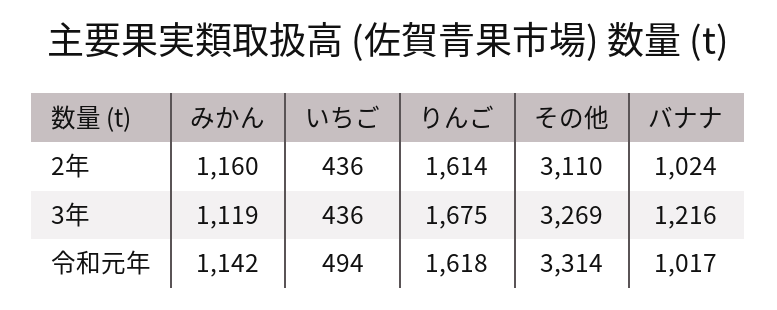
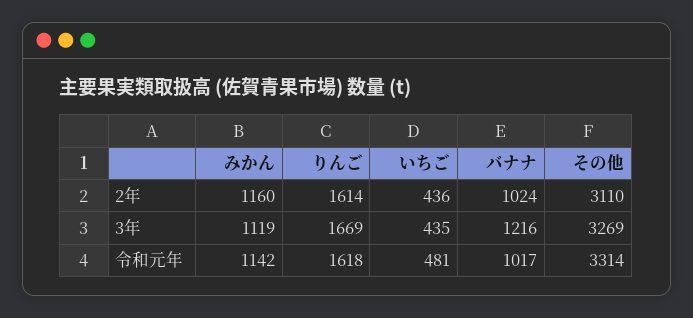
いちご, 3年: 436 -> 435
りんご, 3年: 1675 -> 1669
いちご, 令和元年: 494 -> 481

